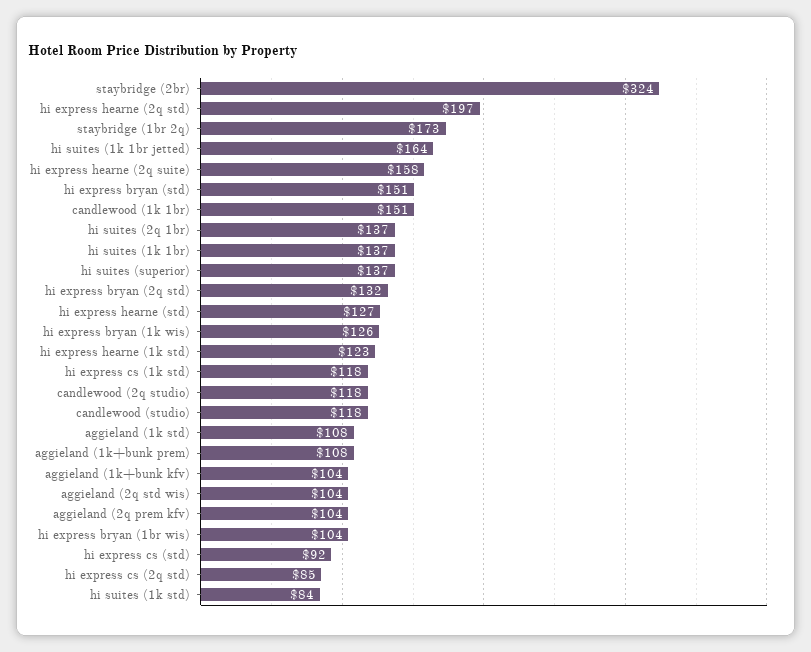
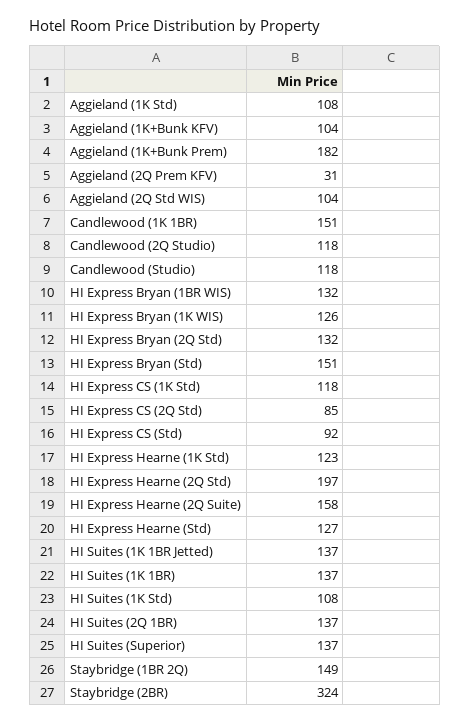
staybridge (1br 2q): 173 -> 149
hi suites (1k 1br jetted): 164 -> 137
aggieland (1k+bunk prem): 108 -> 182
aggieland (2q prem kfv): 104 -> 31
hi express bryan (1br wis): 104 -> 132
hi suites (1k std): 84 -> 108

